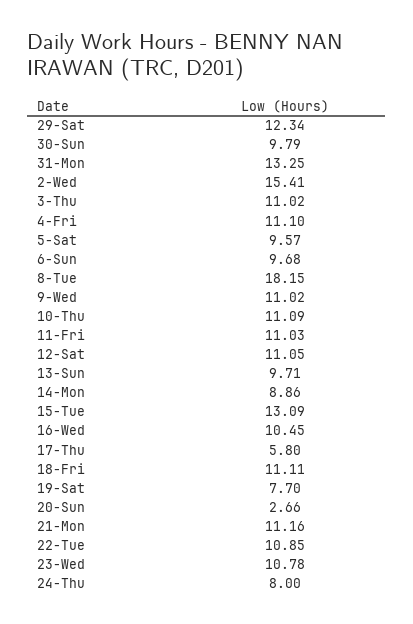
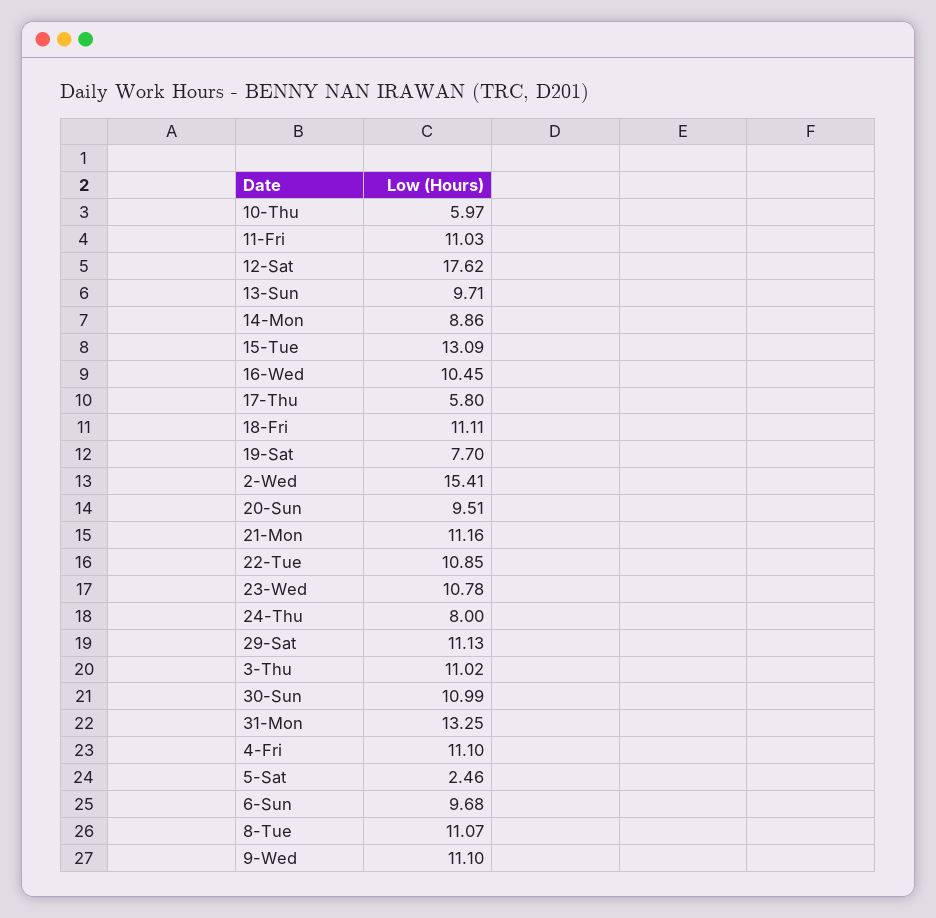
29-Sat: 12.34 -> 11.13
30-Sun: 9.79 -> 10.99
5-Sat: 9.57 -> 2.46
8-Tue: 18.15 -> 11.07
9-Wed: 11.02 -> 11.1
10-Thu: 11.09 -> 5.97
12-Sat: 11.05 -> 17.62
20-Sun: 2.66 -> 9.51

